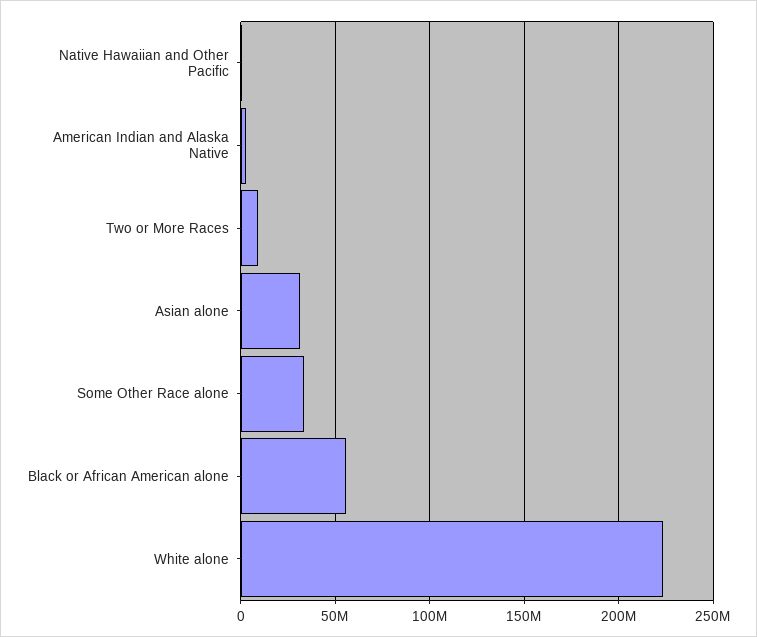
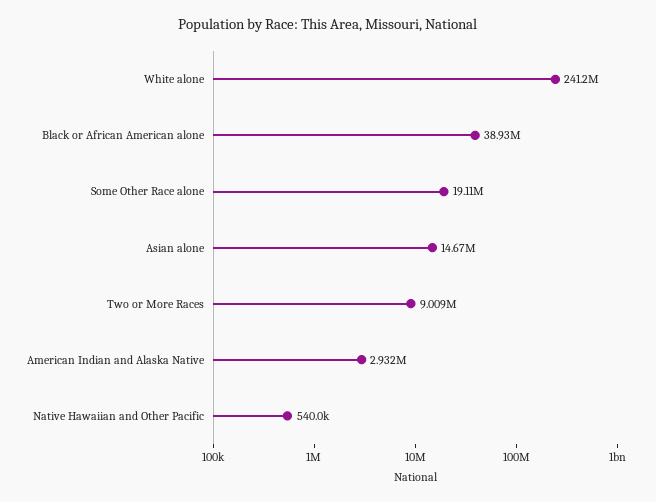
Asian alone: 30000000 -> 14670000
Some Other Race alone: 35000000 -> 19110000
Black or African American alone: 55000000 -> 38930000
White alone: 225000000 -> 241200000

